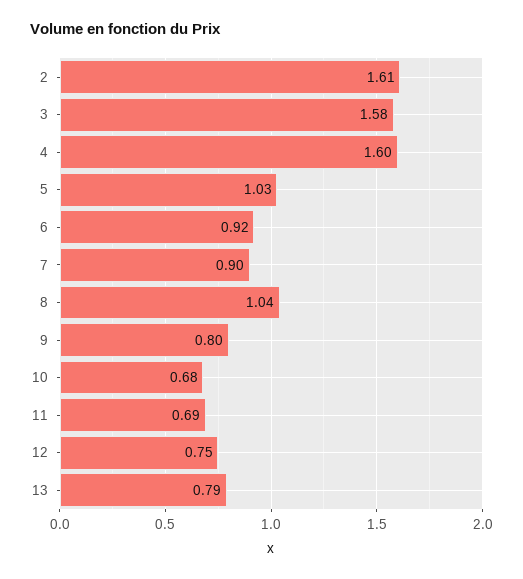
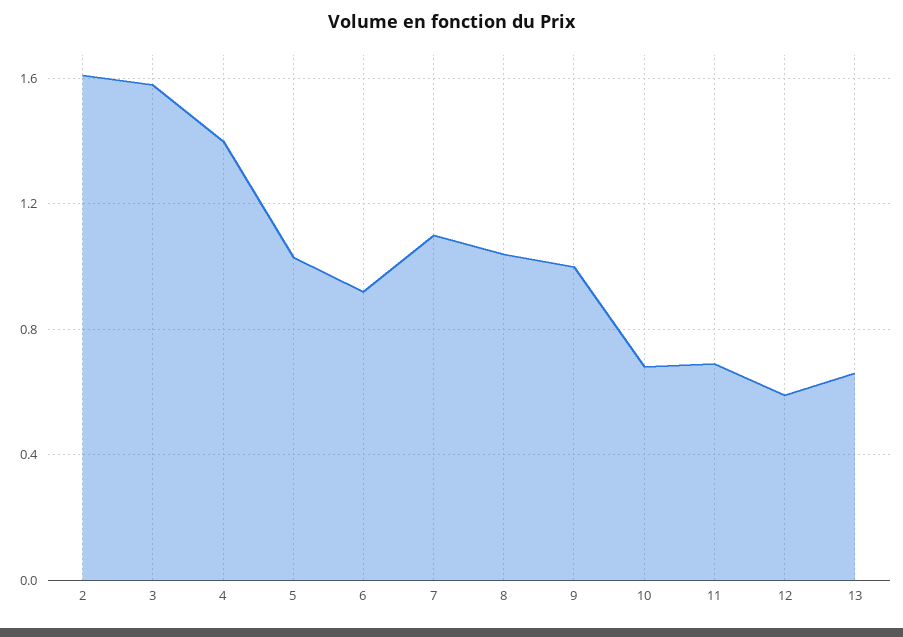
4: 1.6 -> 1.4
7: 0.9 -> 1.1
9: 0.8 -> 1
12: 0.75 -> 0.6
13: 0.79 -> 0.65

